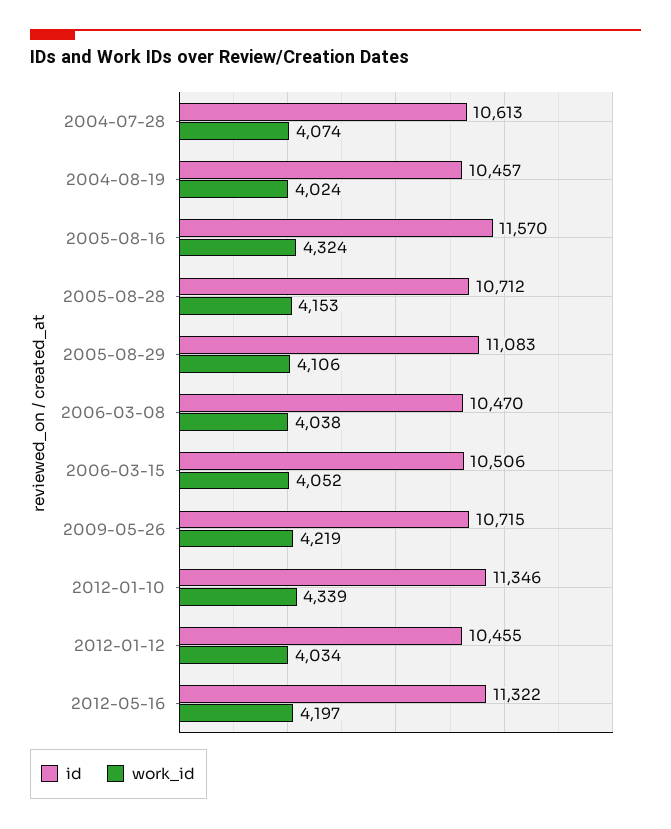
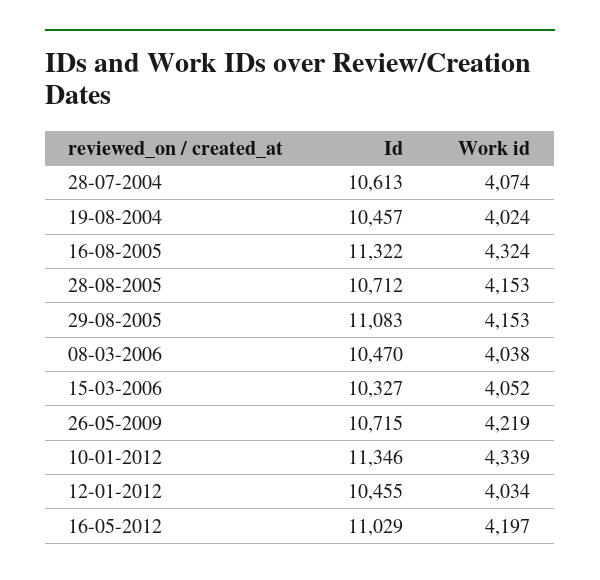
id, 2005-08-16: 11570 -> 11322
work_id, 2005-08-29: 4106 -> 4153
id, 2006-03-15: 10506 -> 10327
id, 2012-05-16: 11322 -> 11029

